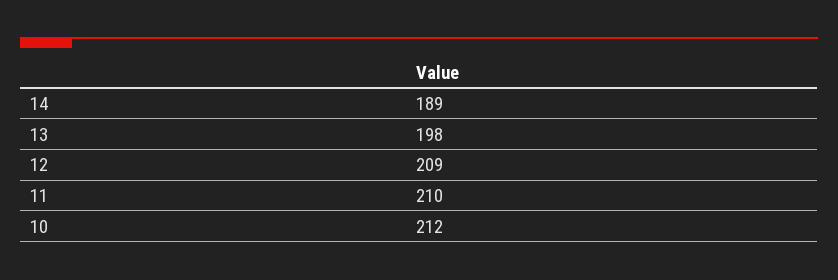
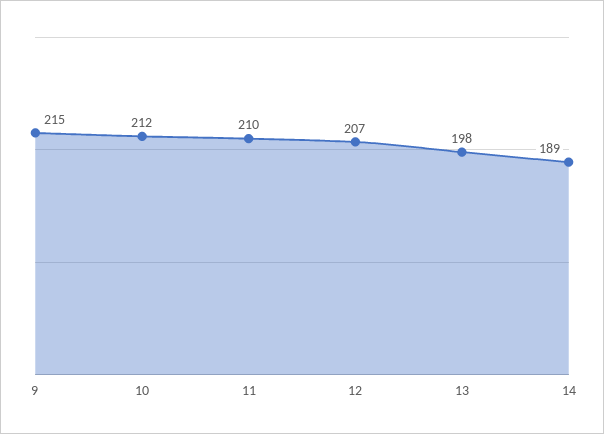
12: 209 -> 207
9: none -> 215

